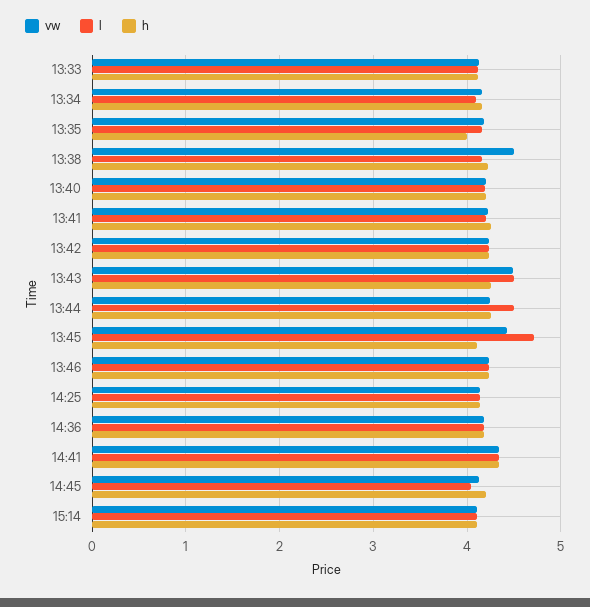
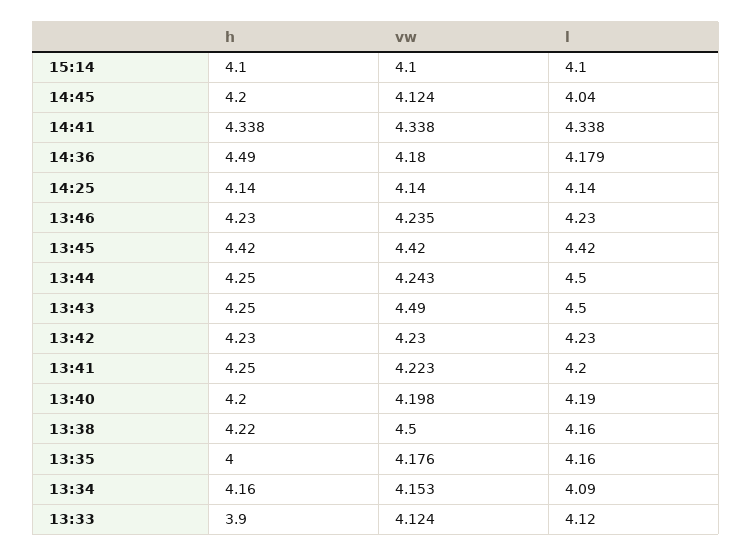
h, 13:33: 4.1 -> 3.9
l, 13:45: 4.7 -> 4.42
h, 13:45: 4.1 -> 4.42
h, 14:36: 4.2 -> 4.49

